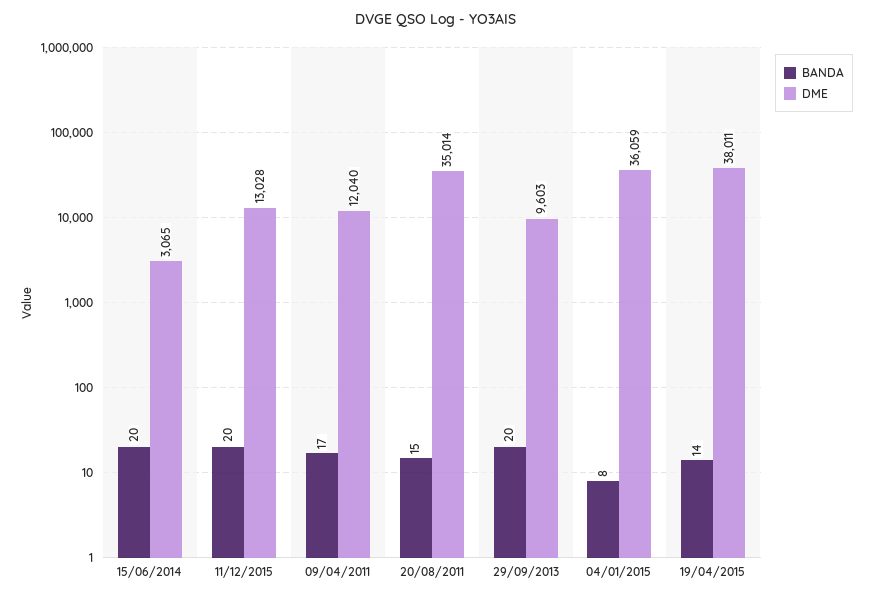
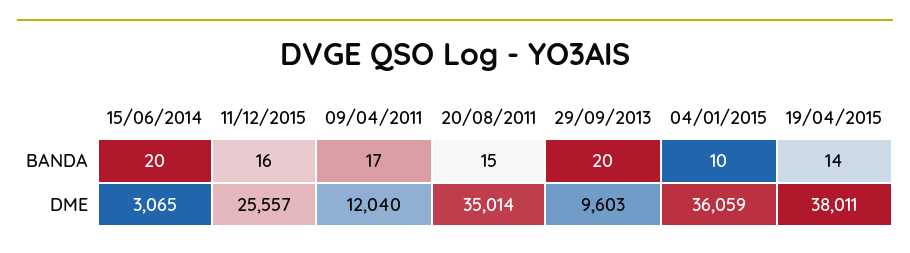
BANDA, 11/12/2015: 20 -> 16
DME, 11/12/2015: 13028 -> 25557
BANDA, 04/01/2015: 8 -> 10

